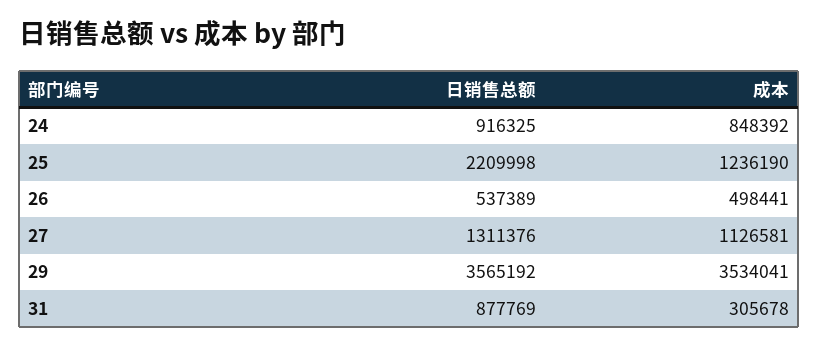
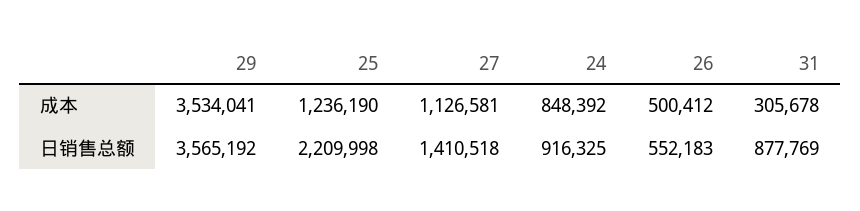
日销售总额, 26: 537389 -> 552183
成本, 26: 498441 -> 500412
日销售总额, 27: 1311376 -> 1410518

